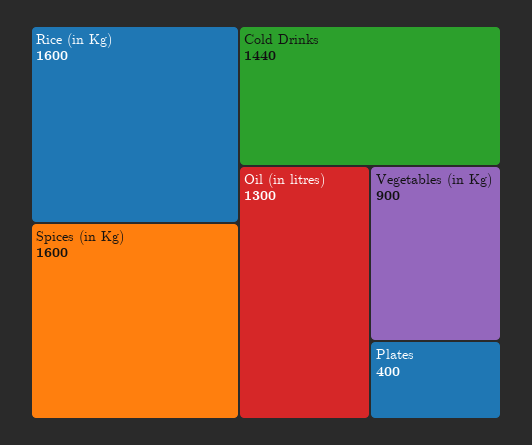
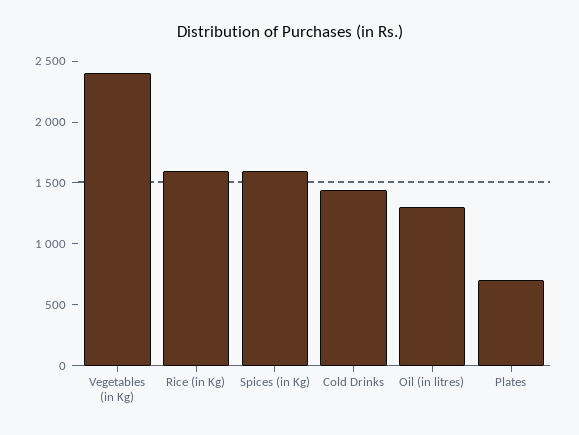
Vegetables (in Kg): 900 -> 2400
Plates: 400 -> 700

